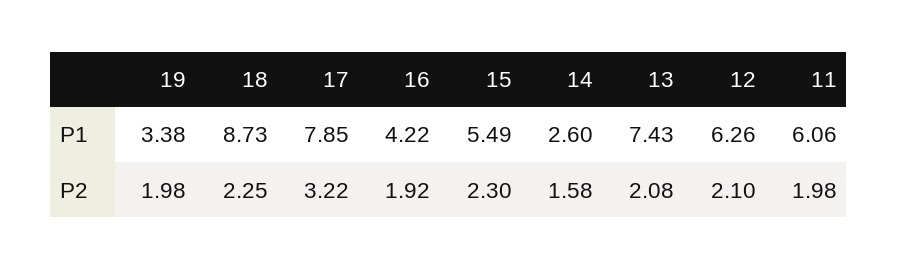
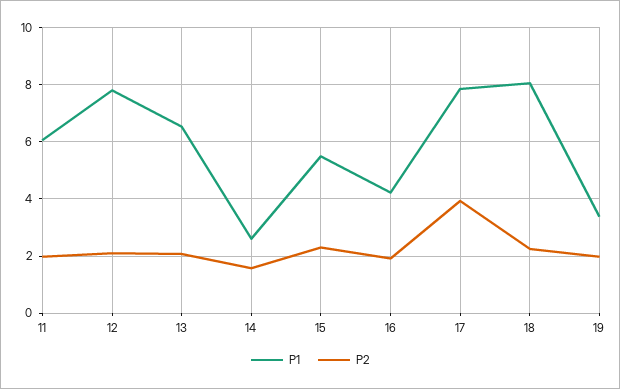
P1, 18: 8.73 -> 8
P1, 13: 7.43 -> 6.5
P1, 12: 6.26 -> 7.75
P2, 17: 3.22 -> 4

